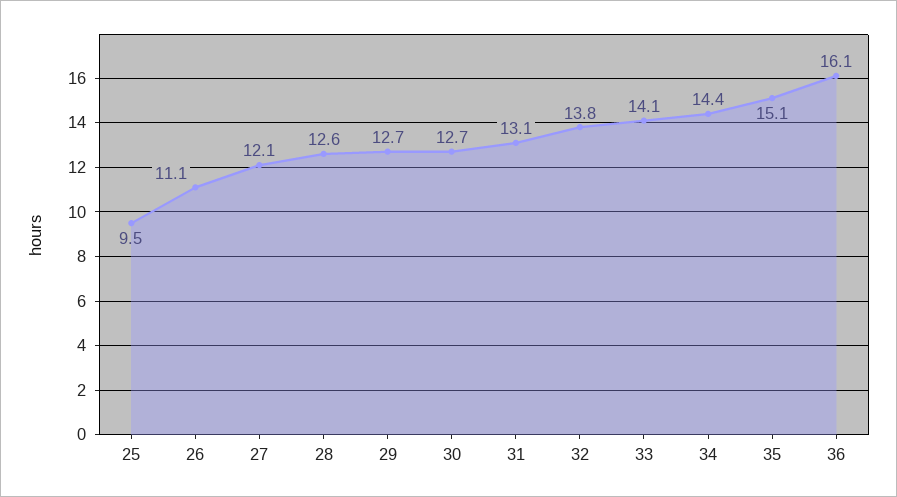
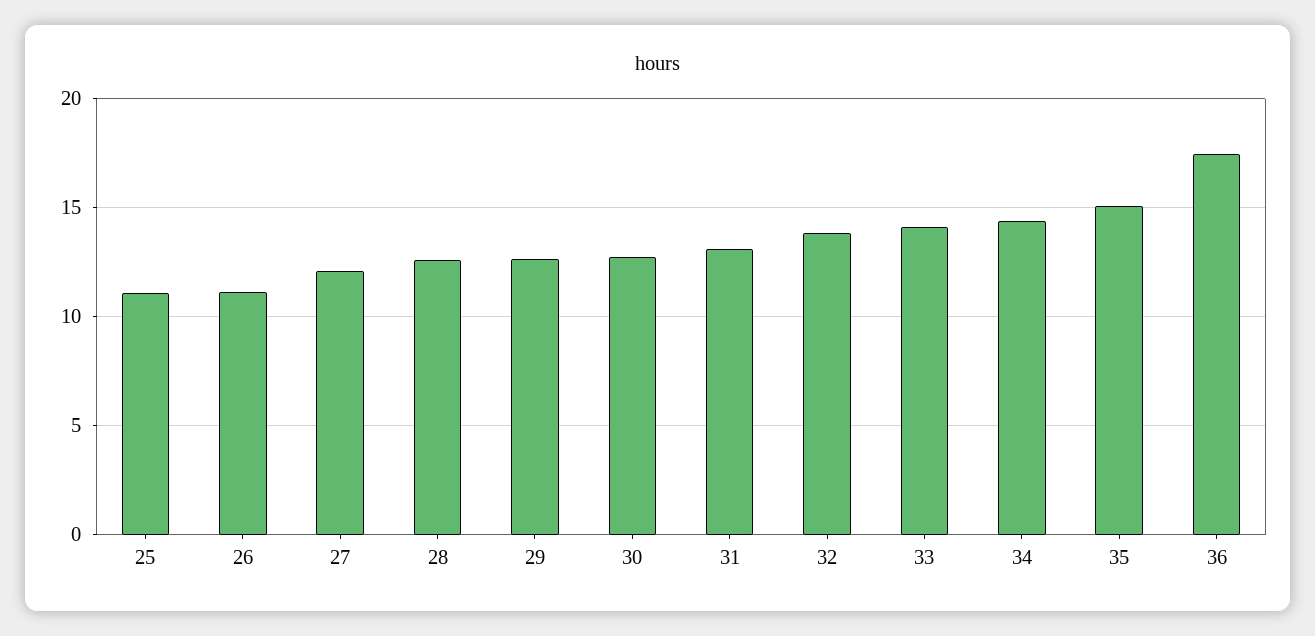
25: 9.5 -> 11
36: 16.1 -> 17.5

